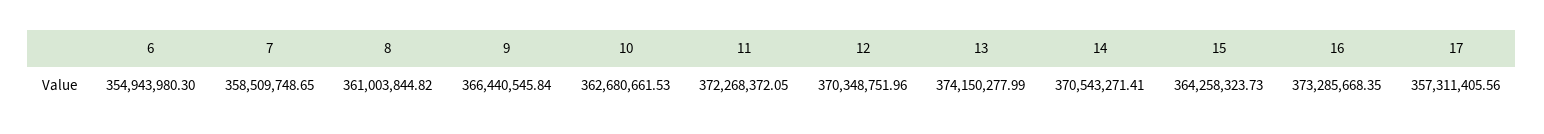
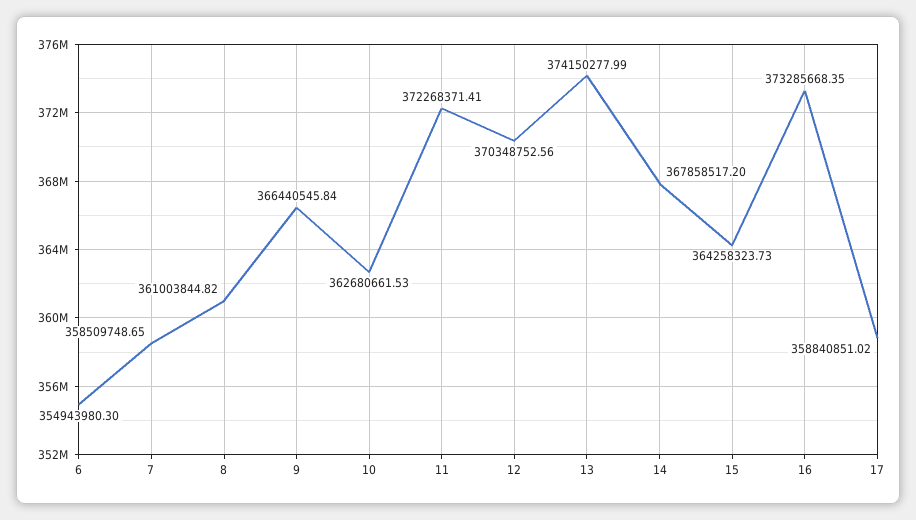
11: 372268372.05 -> 372268371.41
12: 370348751.96 -> 370348752.56
14: 370543271.41 -> 367858517.2
17: 357311405.56 -> 358840851.02

